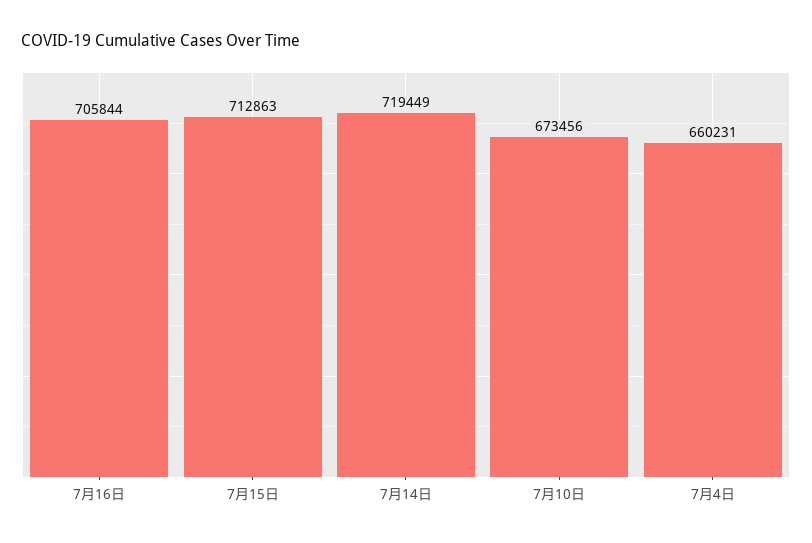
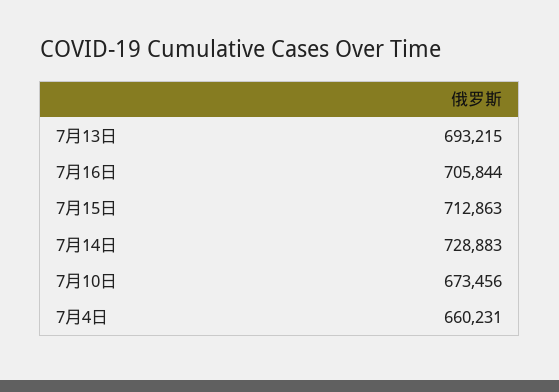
7月14日: 719449 -> 728883
7月13日: none -> 693215

